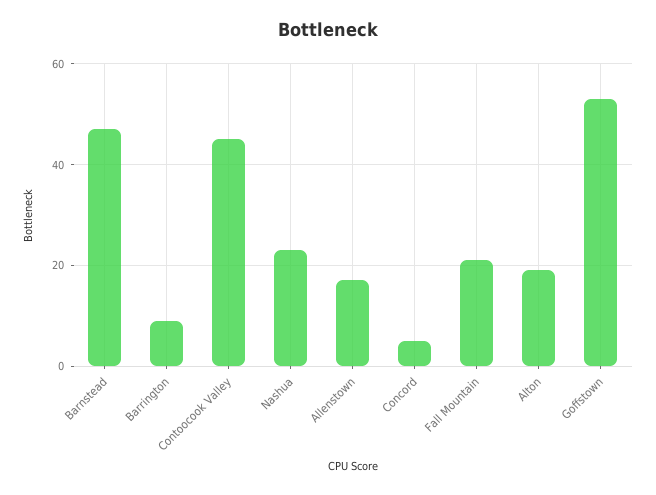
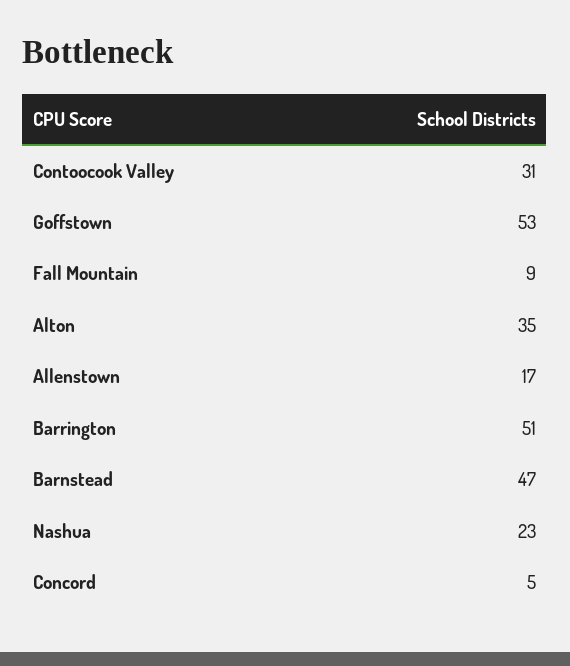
Barrington: 10 -> 51
Contoocook Valley: 45 -> 31
Fall Mountain: 20 -> 9
Alton: 20 -> 35

